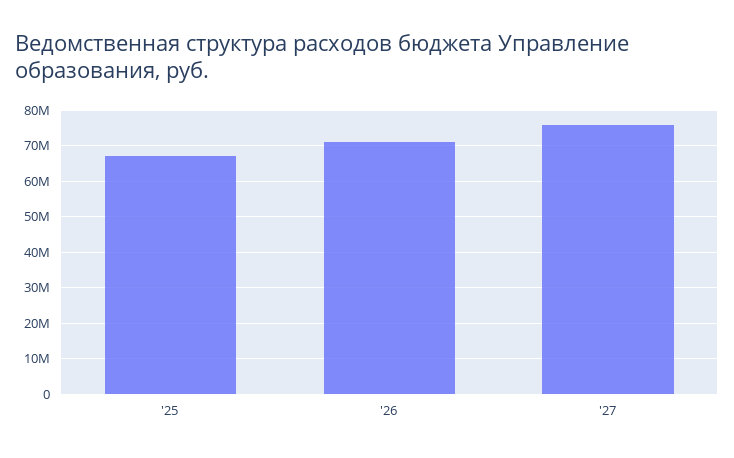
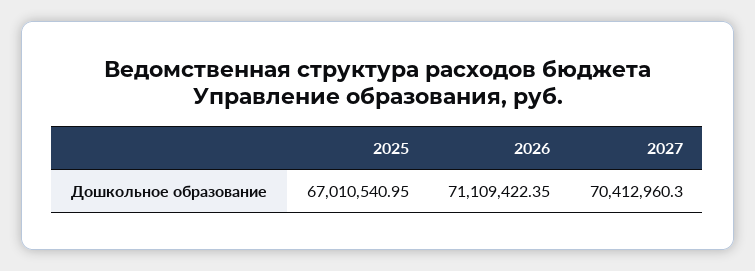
'27: 76000000 -> 70412960.3

